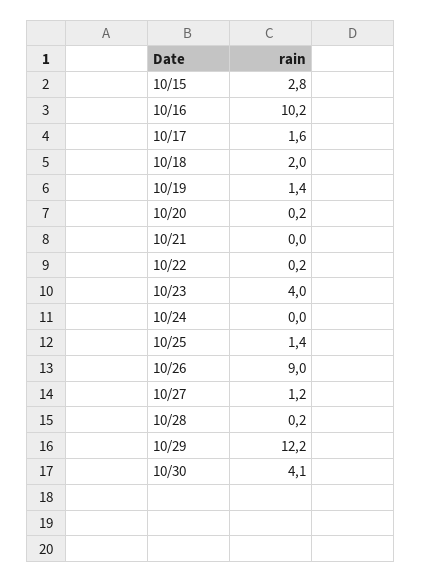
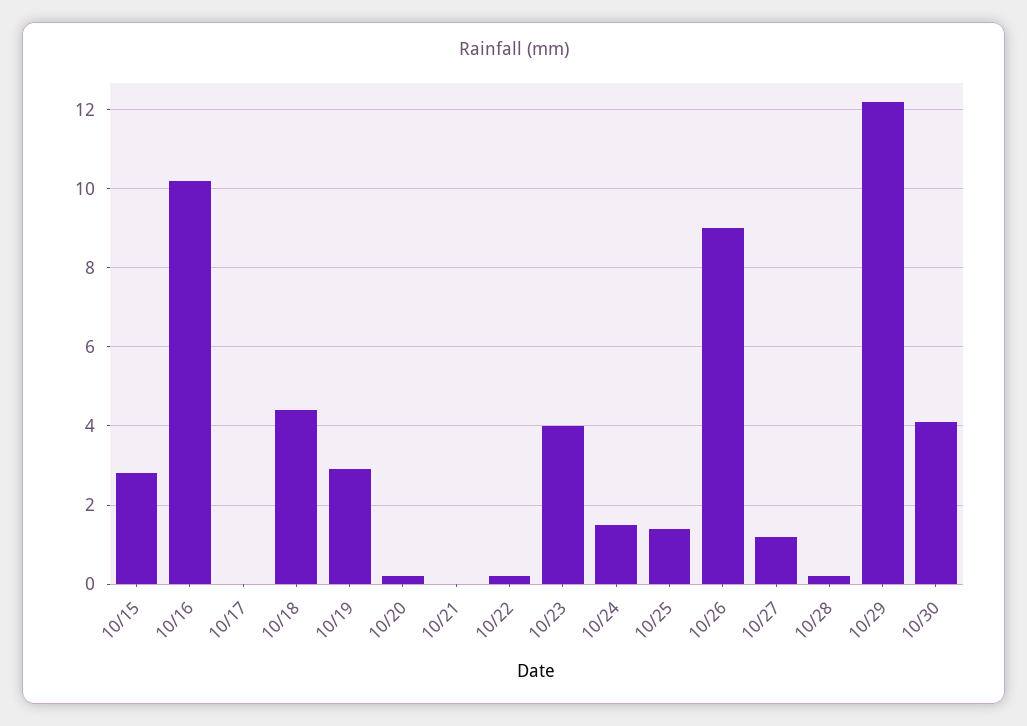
10/17: 1.6 -> 0
10/18: 2 -> 4.5
10/19: 1.4 -> 3
10/24: 0 -> 1.5

